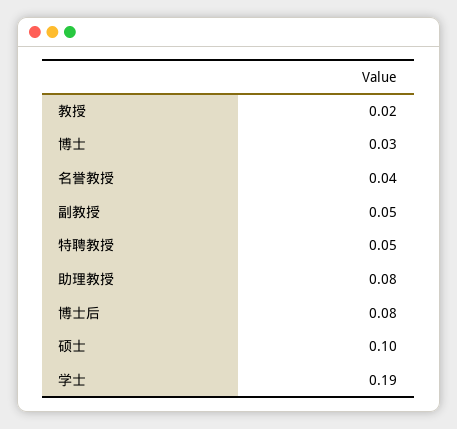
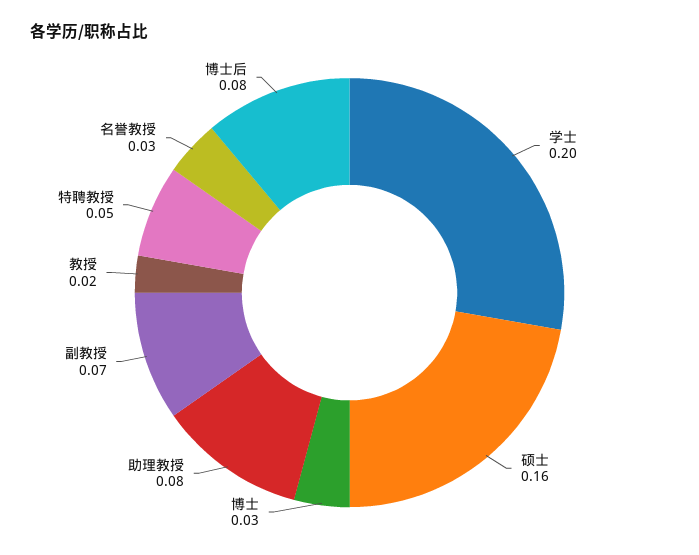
名誉教授: 0.04 -> 0.03
副教授: 0.05 -> 0.07
硕士: 0.1 -> 0.16
学士: 0.19 -> 0.2

